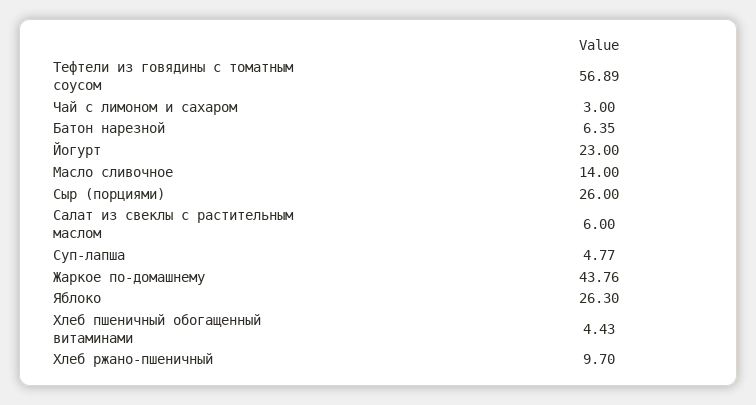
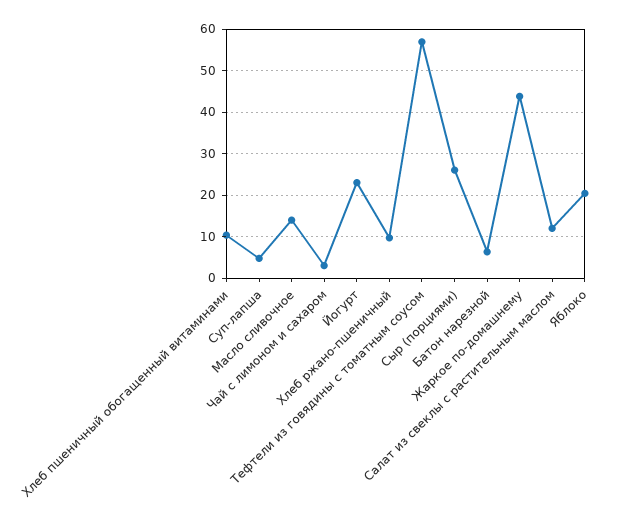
Салат из свеклы с растительным маслом: 6 -> 12
Яблоко: 26.3 -> 20
Хлеб пшеничный обогащенный витаминами: 4.43 -> 10

